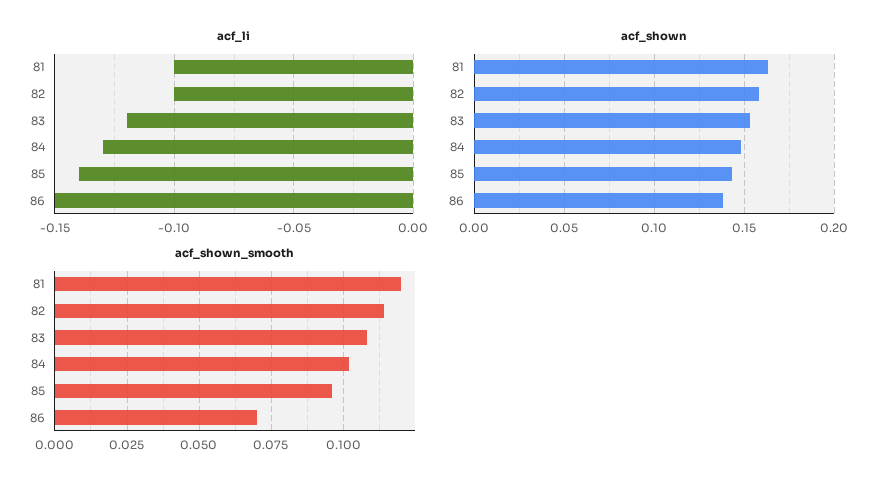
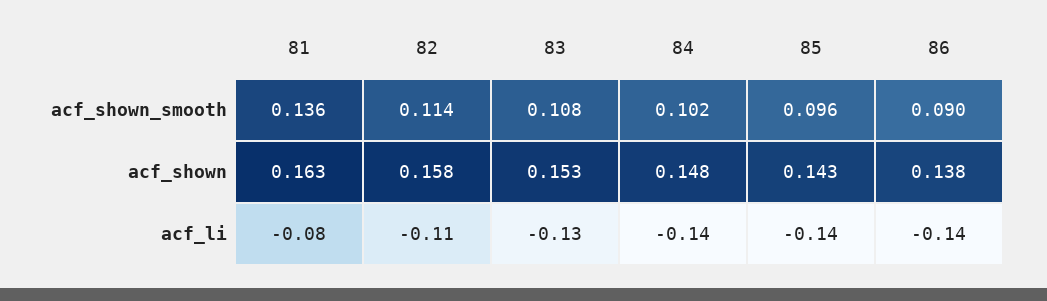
acf_li, 81: -0.1 -> -0.08
acf_li, 82: -0.1 -> -0.11
acf_li, 83: -0.12 -> -0.13
acf_li, 84: -0.13 -> -0.14
acf_li, 86: -0.15 -> -0.14
acf_shown_smooth, 81: 0.12 -> 0.136
acf_shown_smooth, 86: 0.07 -> 0.09

